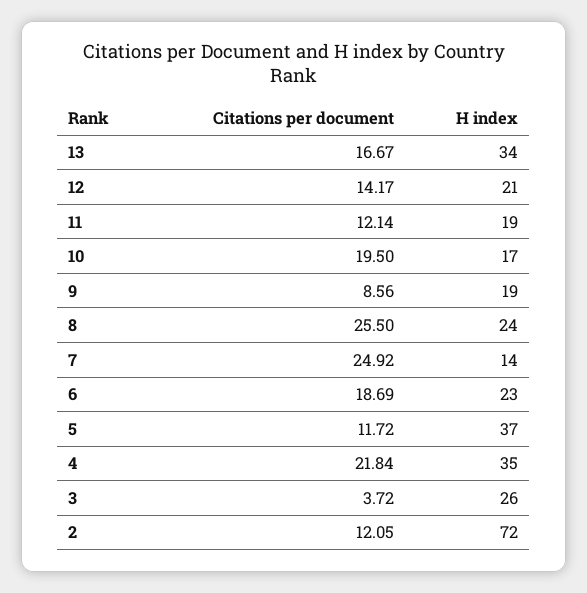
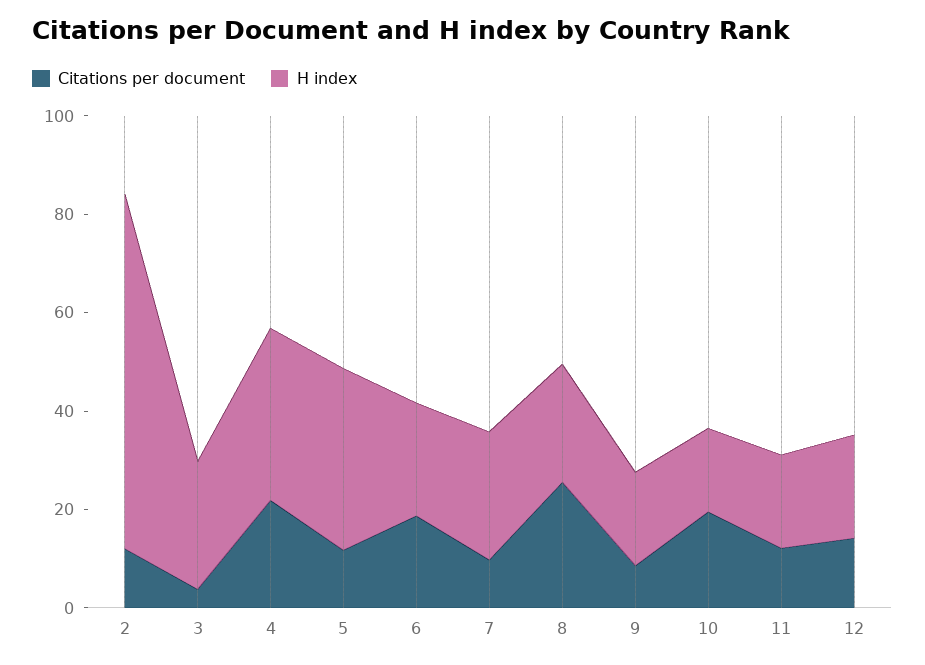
Citations per document, 13: 16.67 -> none
H index, 13: 34 -> none
Citations per document, 7: 24.92 -> 10
H index, 7: 14 -> 25

